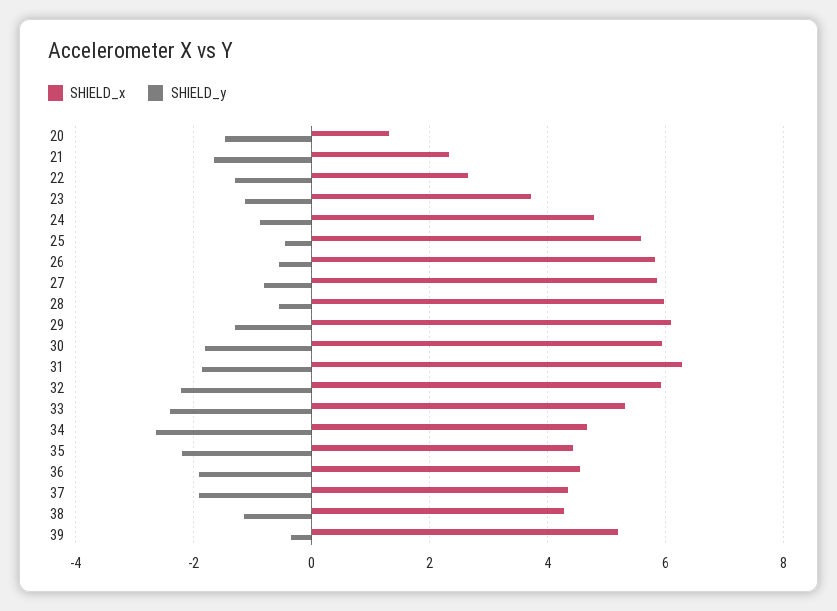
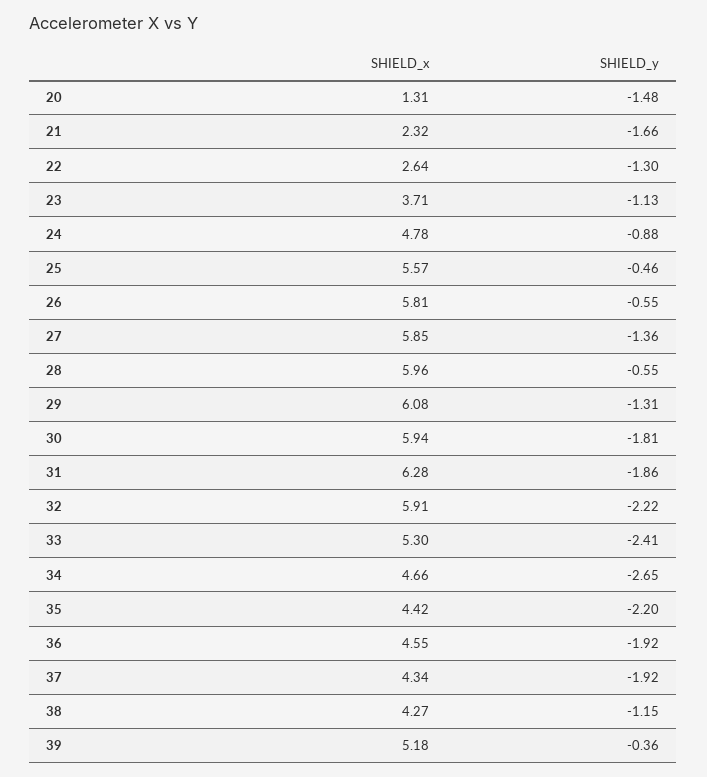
SHIELD_y, 27: -0.8 -> -1.36

